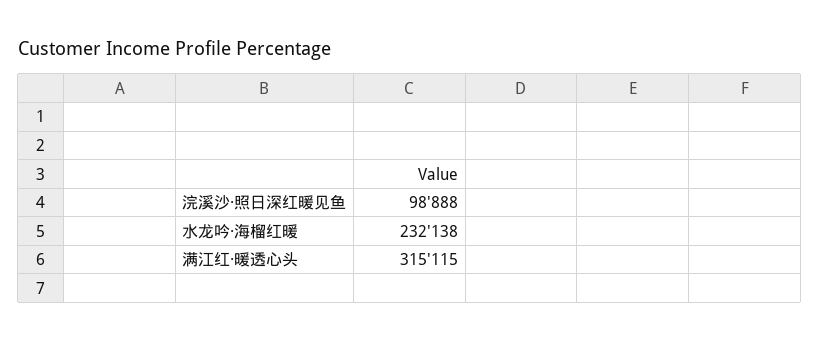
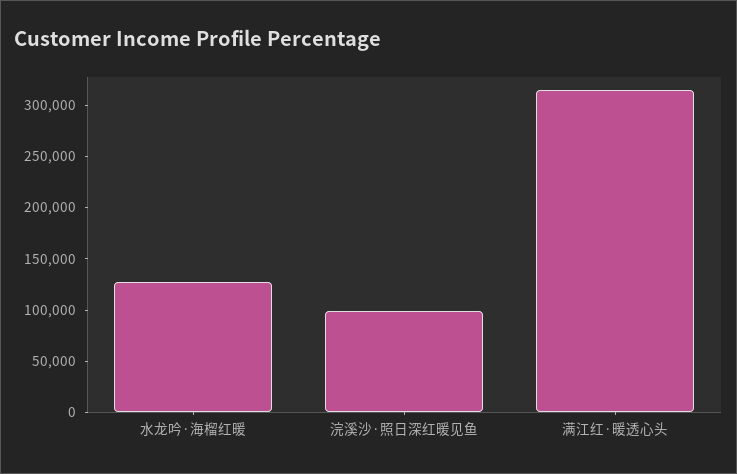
水龙吟·海榴红暖: 232138 -> 130000

